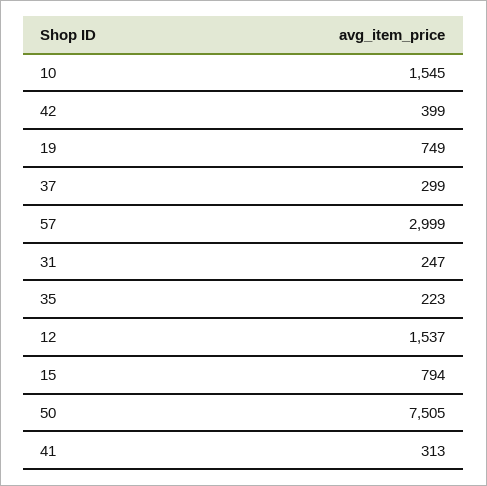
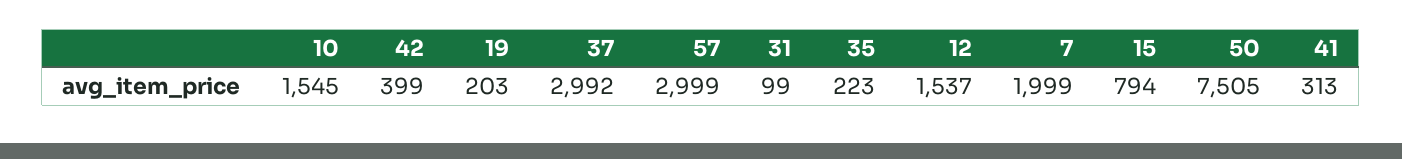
19: 749 -> 203
37: 299 -> 2992
31: 247 -> 99
7: none -> 1999

